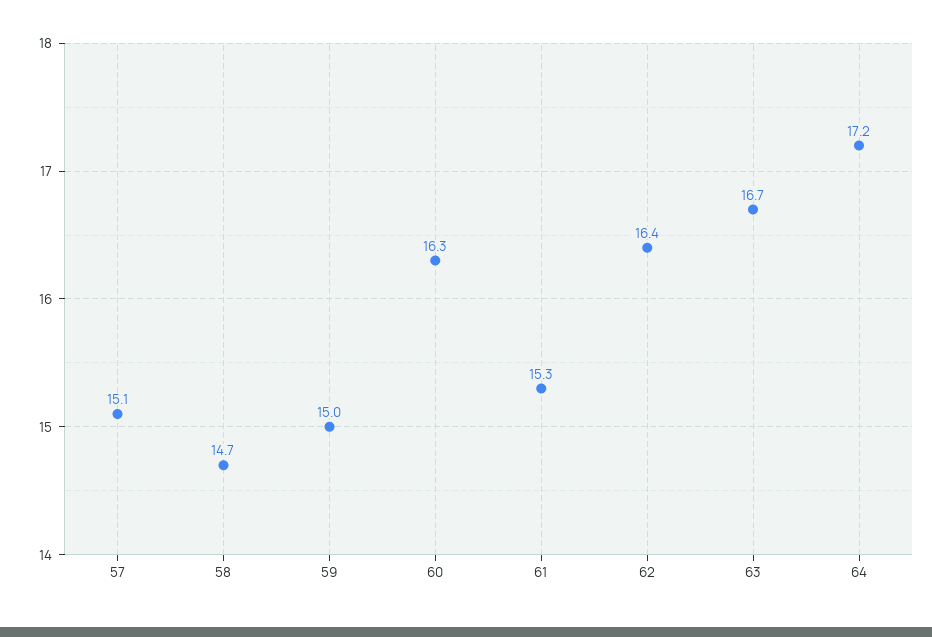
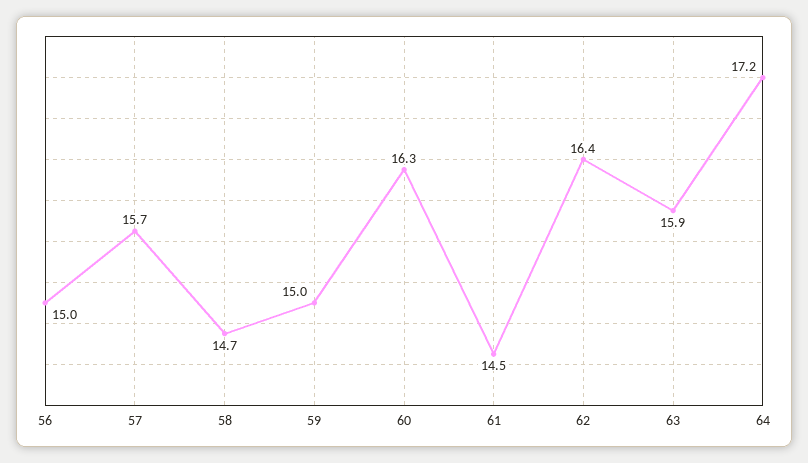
57: 15.1 -> 15.7
61: 15.3 -> 14.5
63: 16.7 -> 15.9
56: none -> 15

